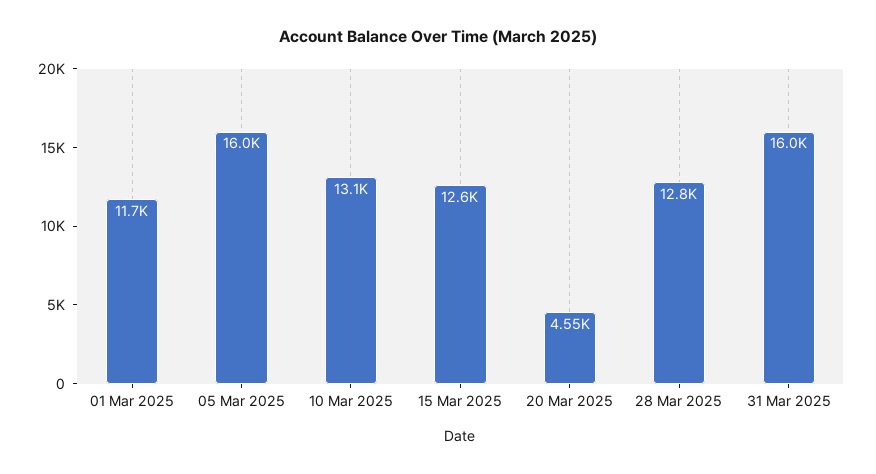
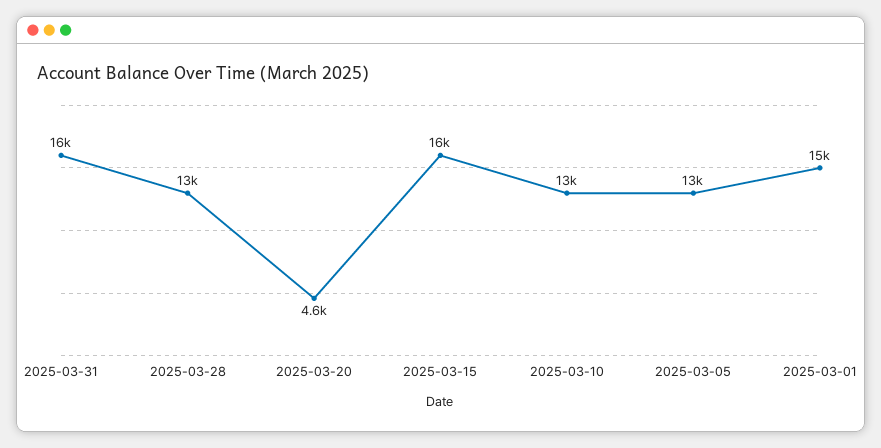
01 Mar 2025: 11700 -> 15000
05 Mar 2025: 16000 -> 13000
15 Mar 2025: 12600 -> 16000

